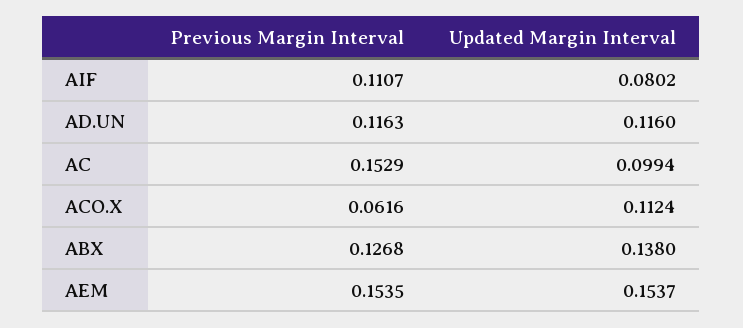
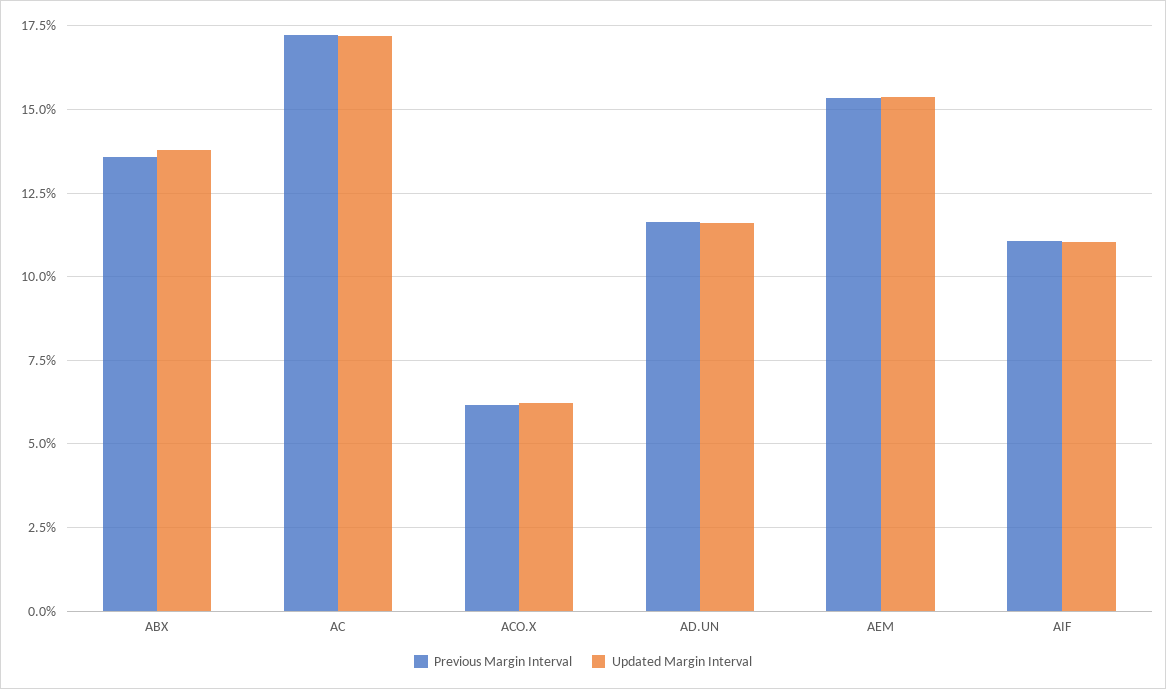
Updated Margin Interval, AIF: 0.0802 -> 0.11
Previous Margin Interval, AC: 0.1529 -> 0.1725
Updated Margin Interval, AC: 0.0994 -> 0.1725
Updated Margin Interval, ACO.X: 0.1124 -> 0.0625
Previous Margin Interval, ABX: 0.1268 -> 0.135

